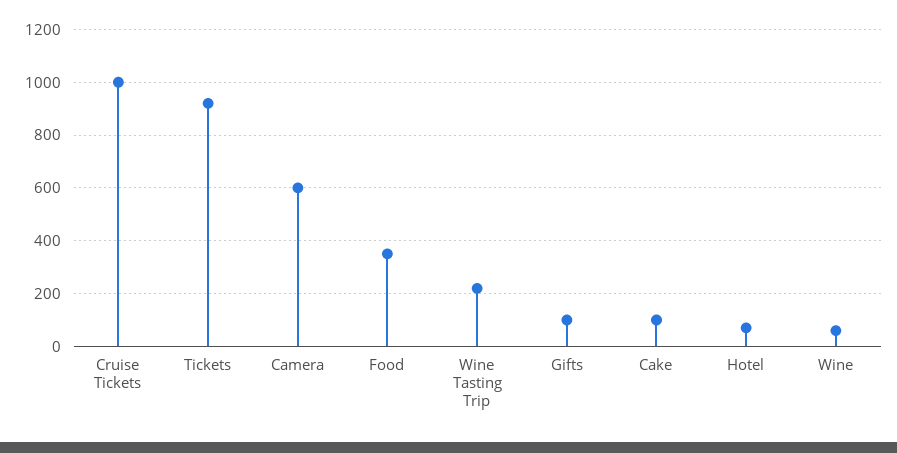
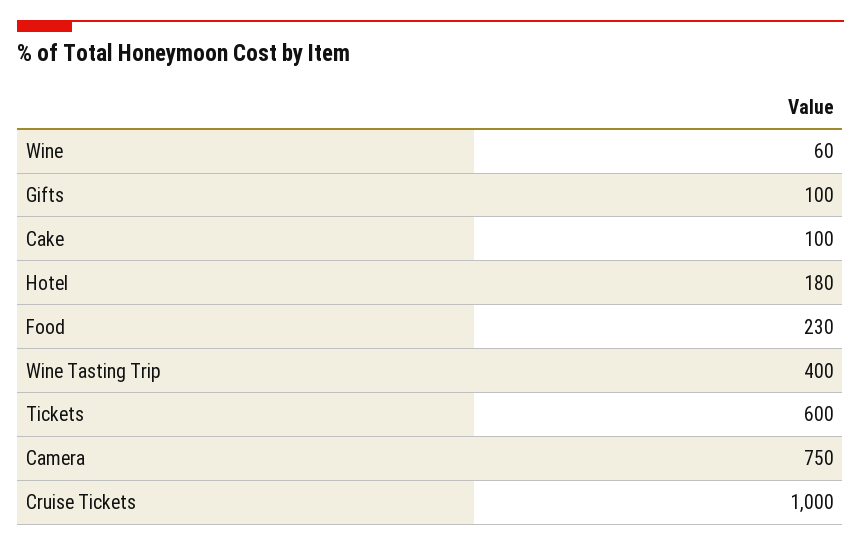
Tickets: 925 -> 600
Camera: 600 -> 750
Food: 350 -> 230
Wine Tasting Trip: 225 -> 400
Hotel: 75 -> 180

